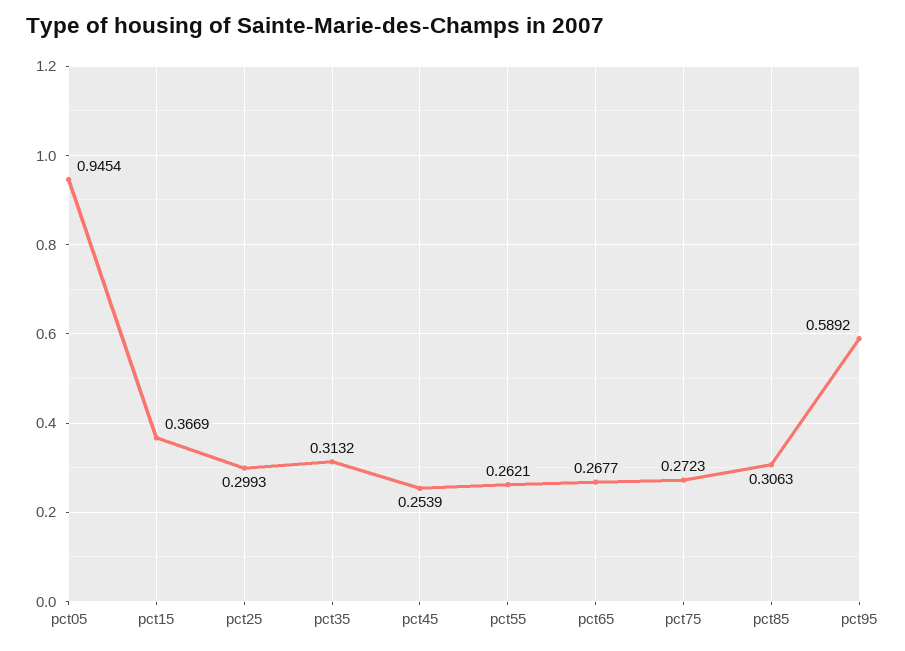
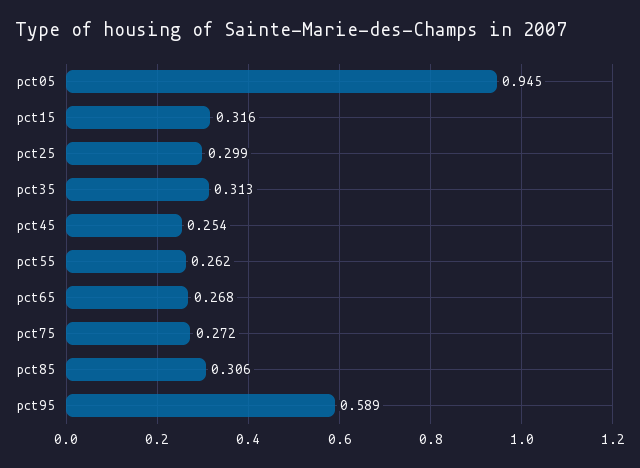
pct15: 0.3669 -> 0.316

